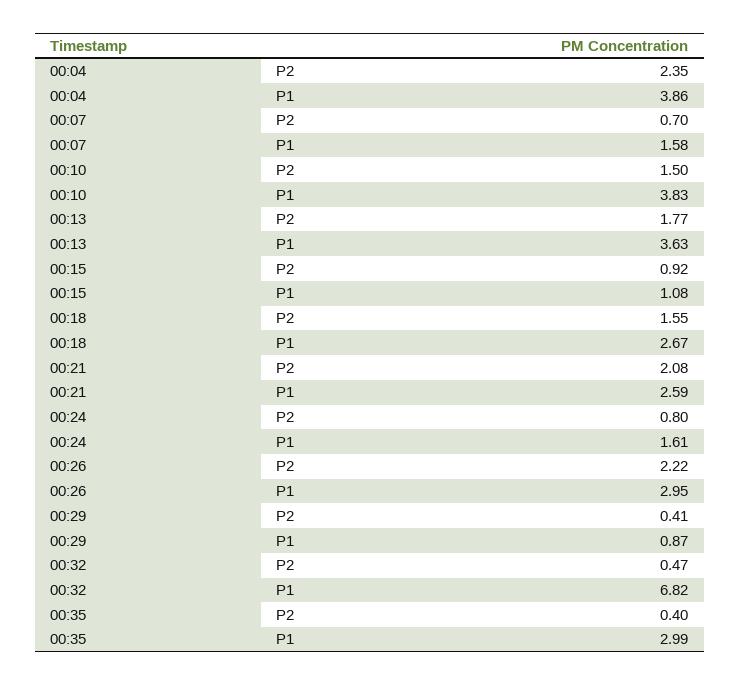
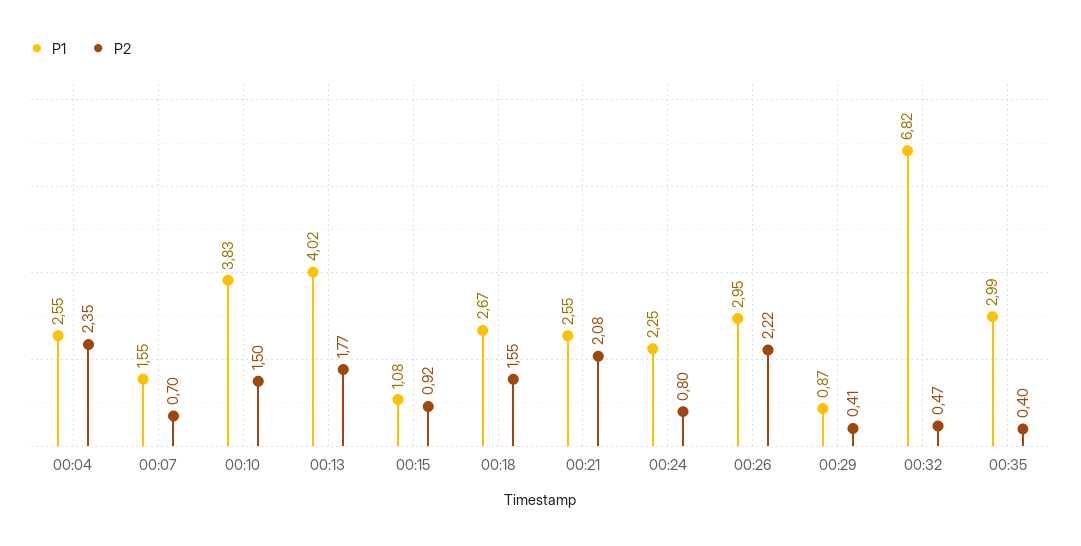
P1, 00:04: 3.86 -> 2.55
P1, 00:07: 1.58 -> 1.55
P1, 00:13: 3.63 -> 4.02
P1, 00:21: 2.59 -> 2.55
P1, 00:24: 1.61 -> 2.25

